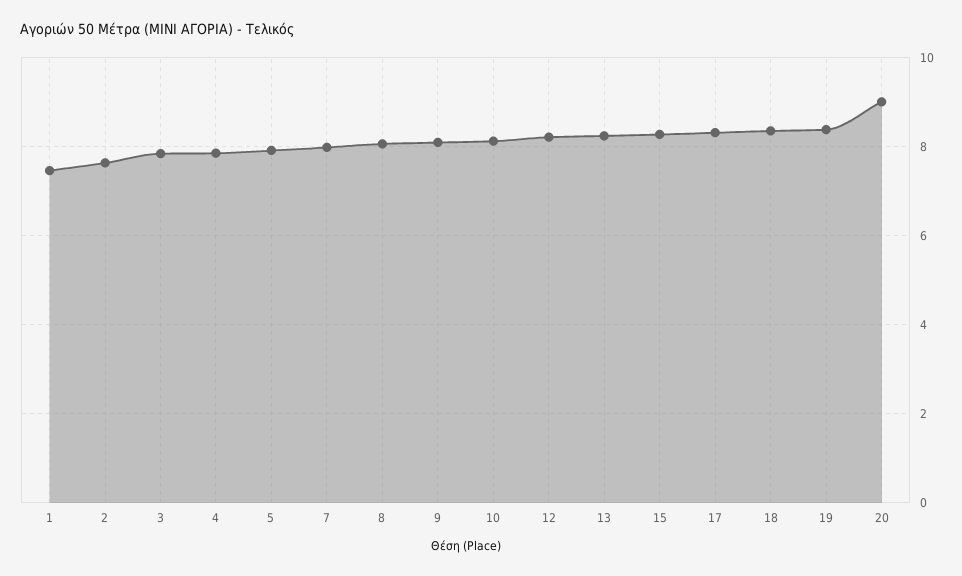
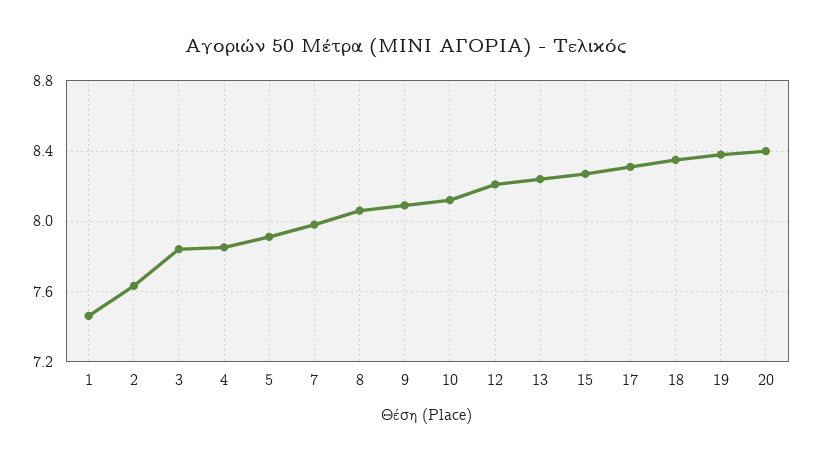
20: 9 -> 8.4

